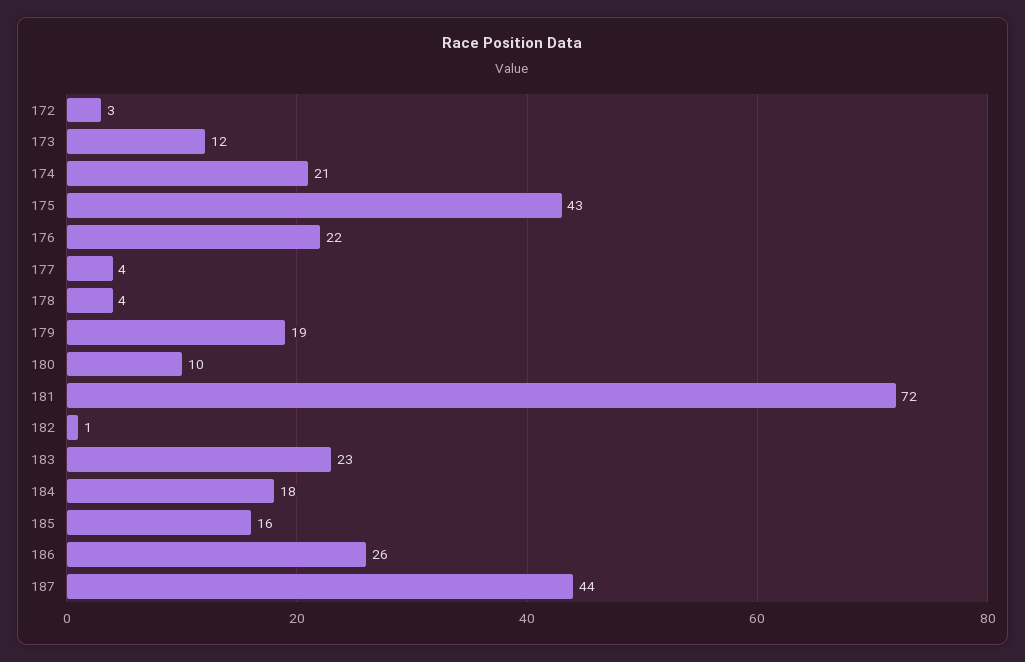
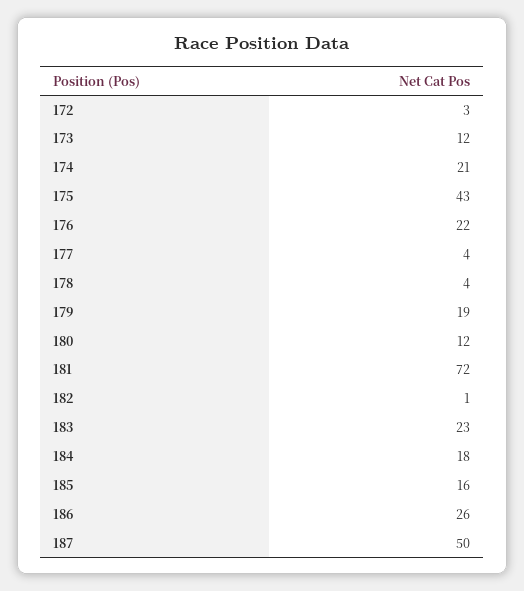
180: 10 -> 12
187: 44 -> 50

